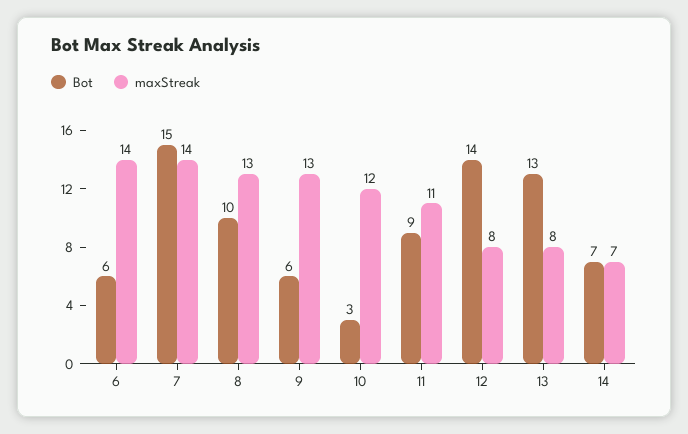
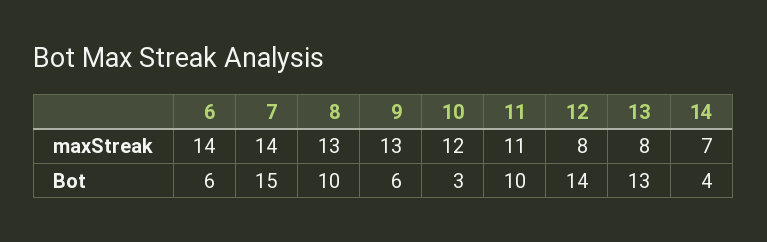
Bot, 11: 9 -> 10
Bot, 14: 7 -> 4

